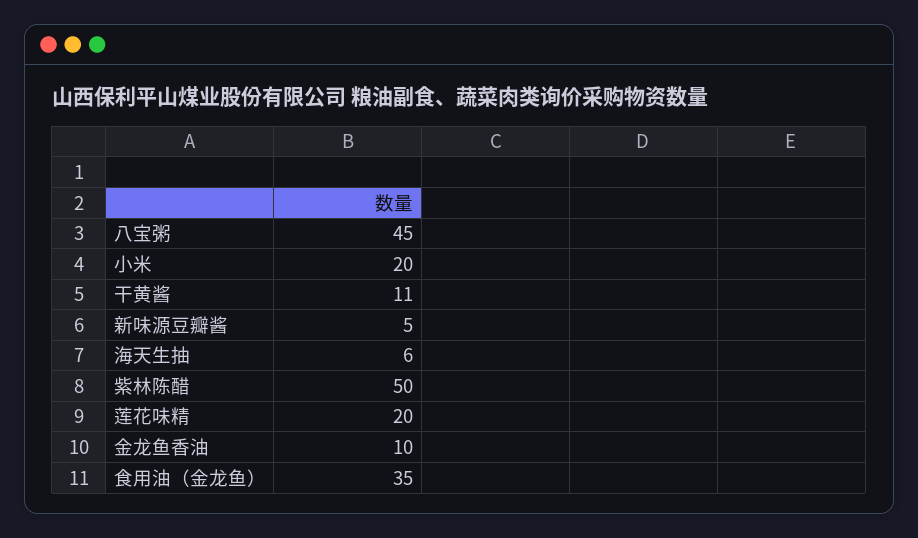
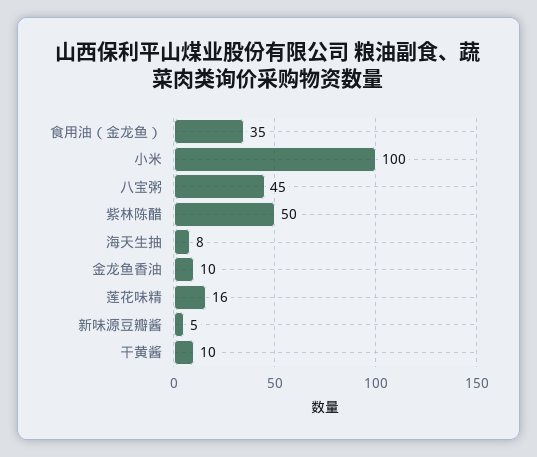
小米: 20 -> 100
干黄酱: 11 -> 10
海天生抽: 6 -> 8
莲花味精: 20 -> 16

